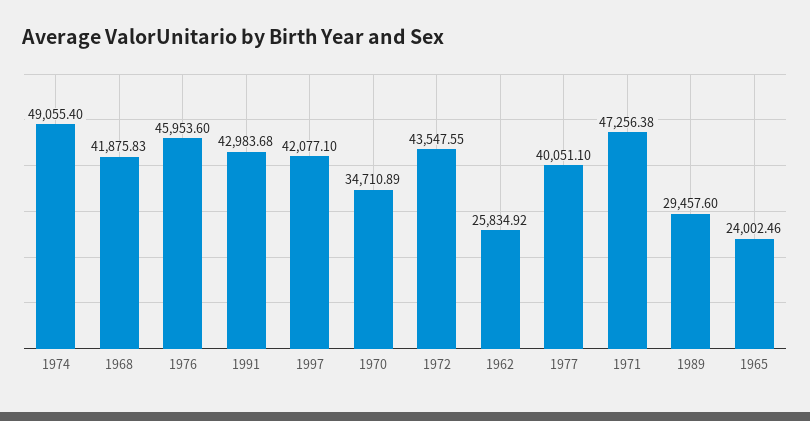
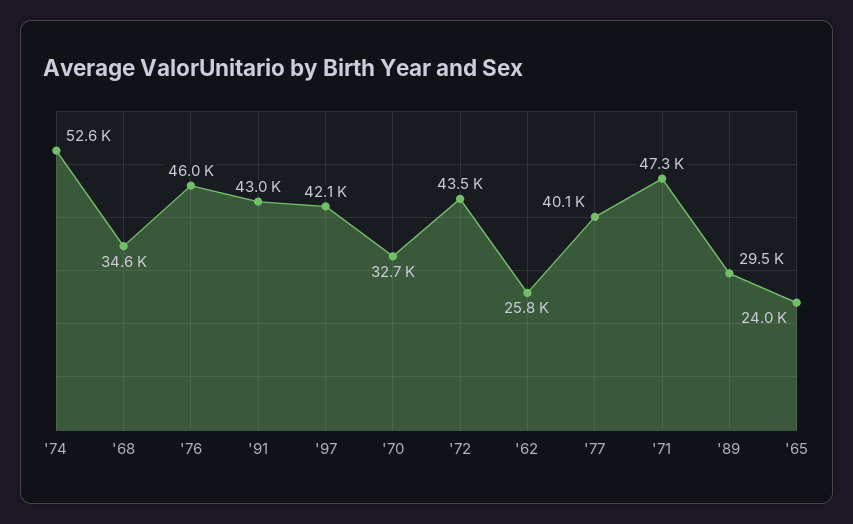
1974: 49055.4 -> 52600
1968: 41875.83 -> 34600
1970: 34710.89 -> 32700

